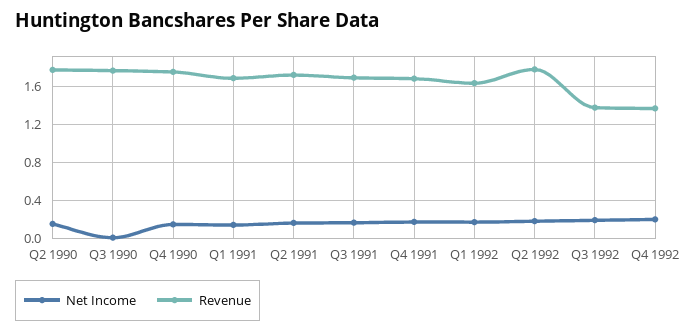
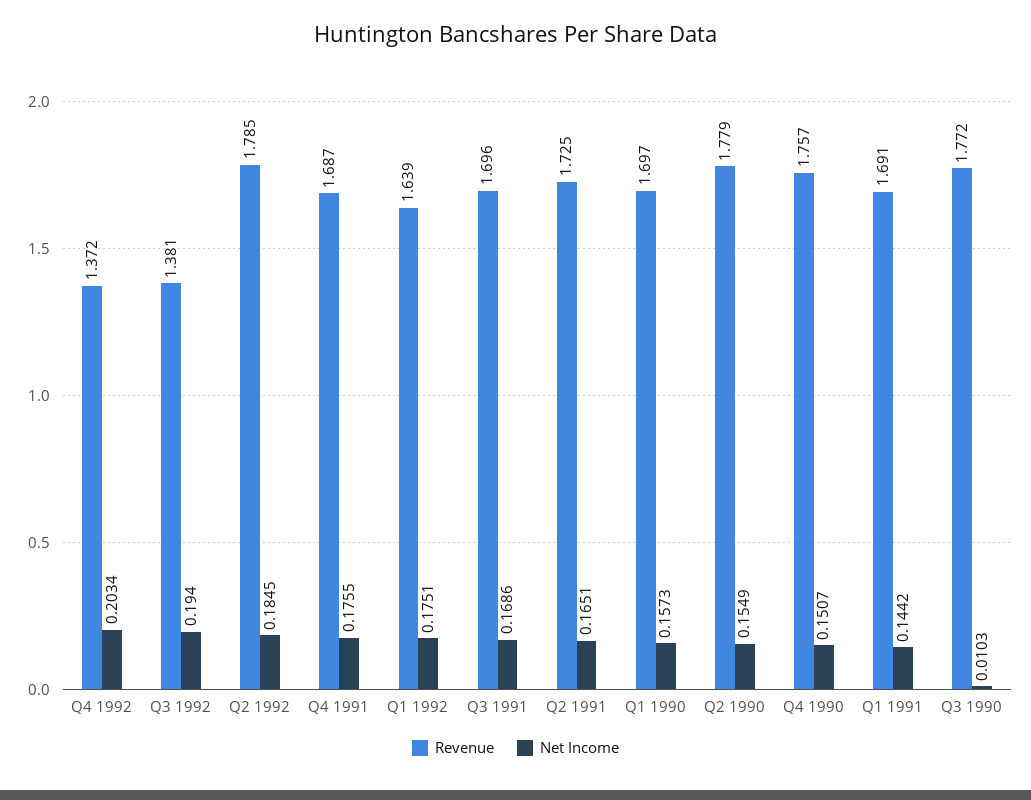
Revenue, Q1 1990: none -> 1.697
Net Income, Q1 1990: none -> 0.1573

